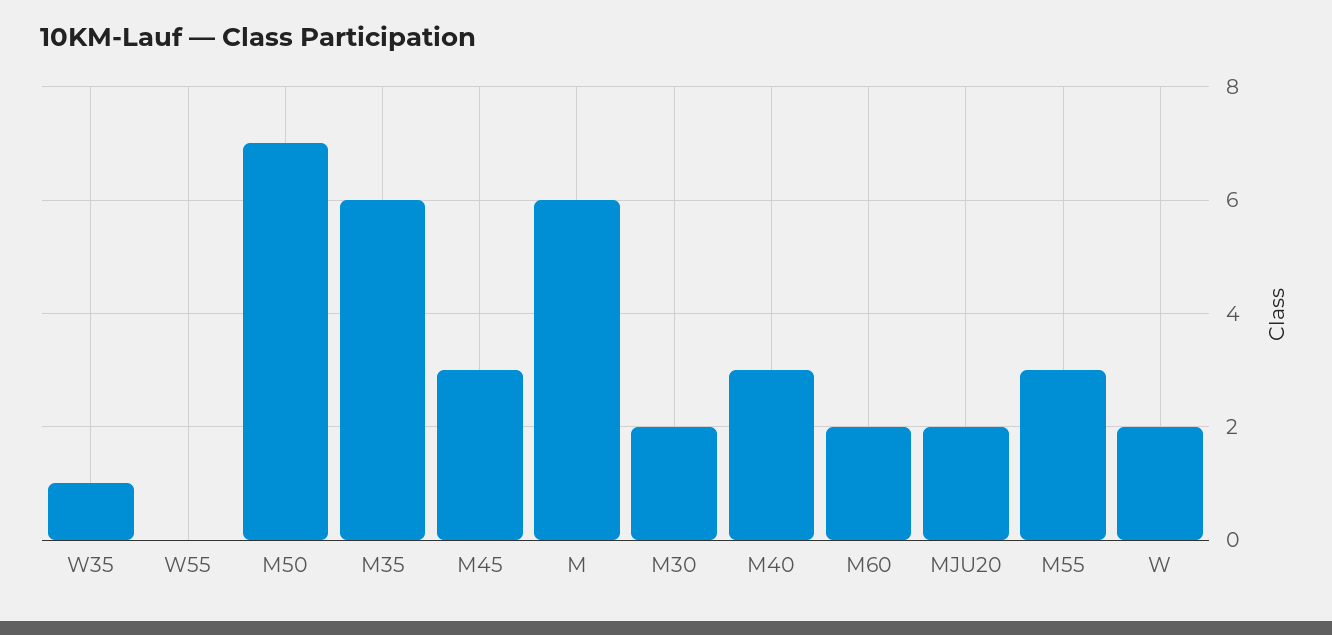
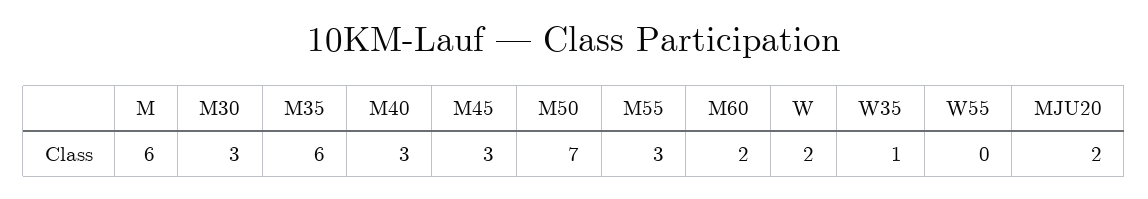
M30: 2 -> 3

